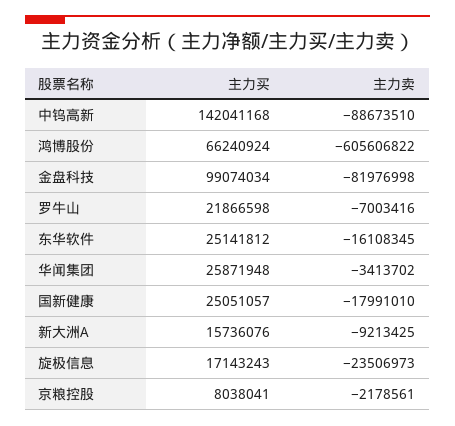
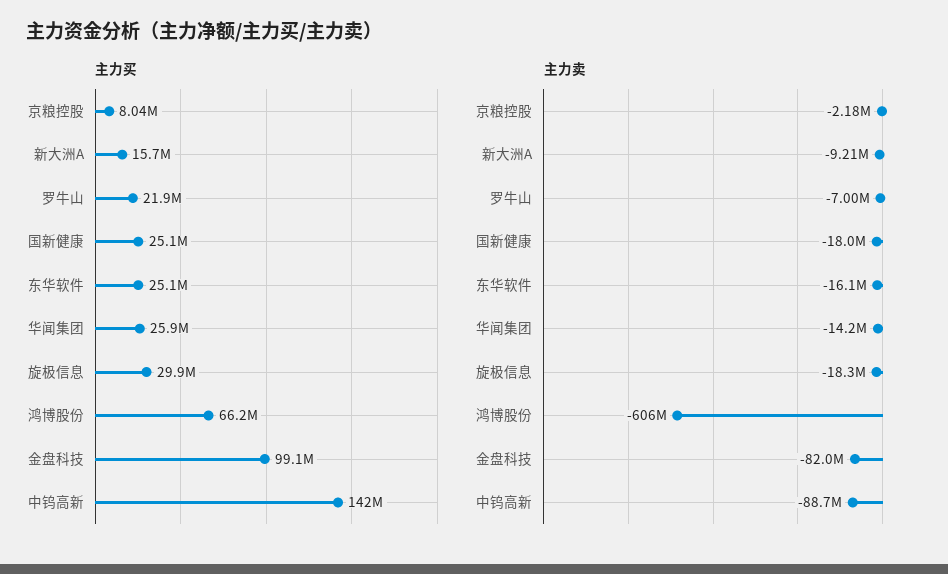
主力卖, 华闻集团: -3413702 -> -14200000
主力买, 旋极信息: 17143243 -> 29900000
主力卖, 旋极信息: -23506973 -> -18300000

